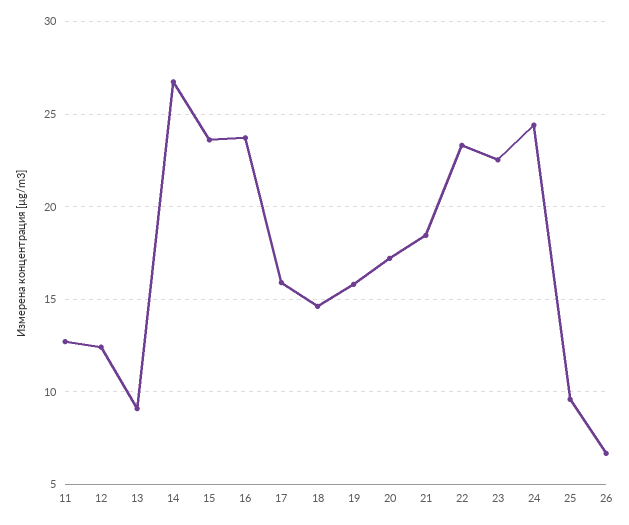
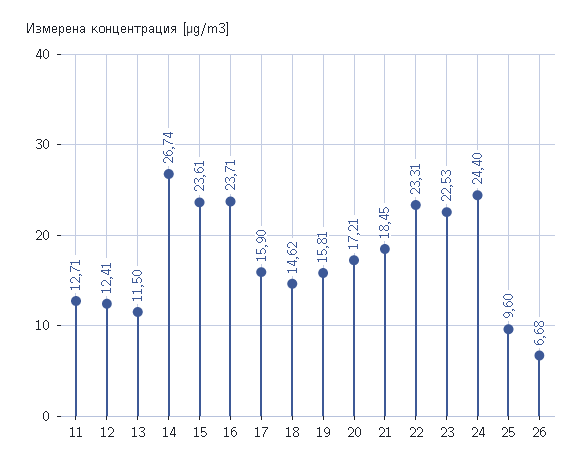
13: 9 -> 11.5

